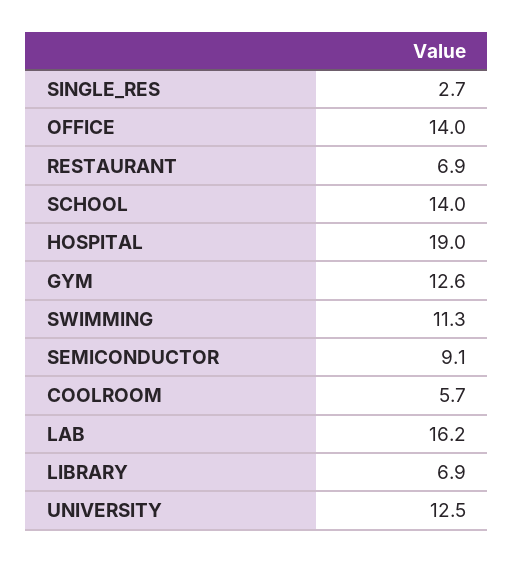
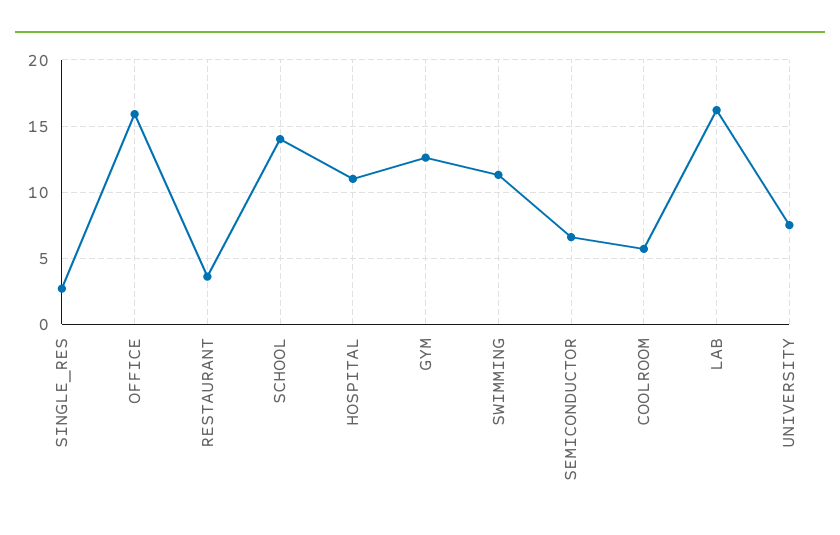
OFFICE: 14 -> 16
RESTAURANT: 6.9 -> 3.5
HOSPITAL: 19 -> 11
SEMICONDUCTOR: 9.1 -> 6.5
LIBRARY: 6.9 -> none
UNIVERSITY: 12.5 -> 7.5

